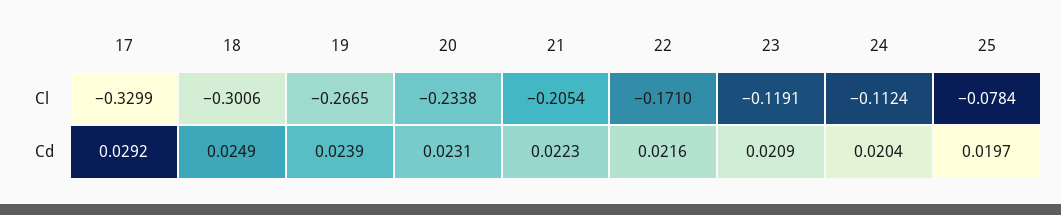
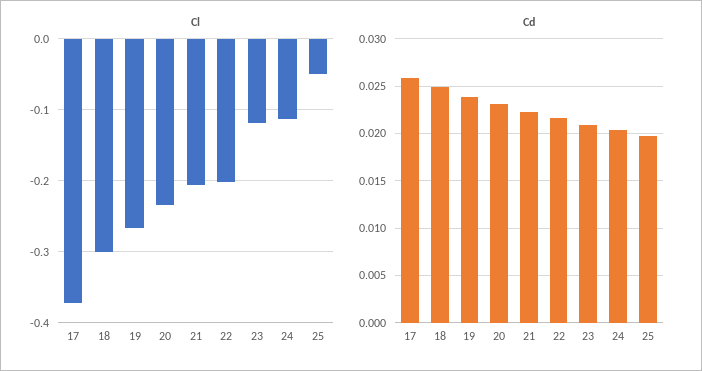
Cl, 17: -0.3299 -> -0.37
Cl, 22: -0.171 -> -0.2
Cl, 25: -0.0784 -> -0.05
Cd, 17: 0.0292 -> 0.026

